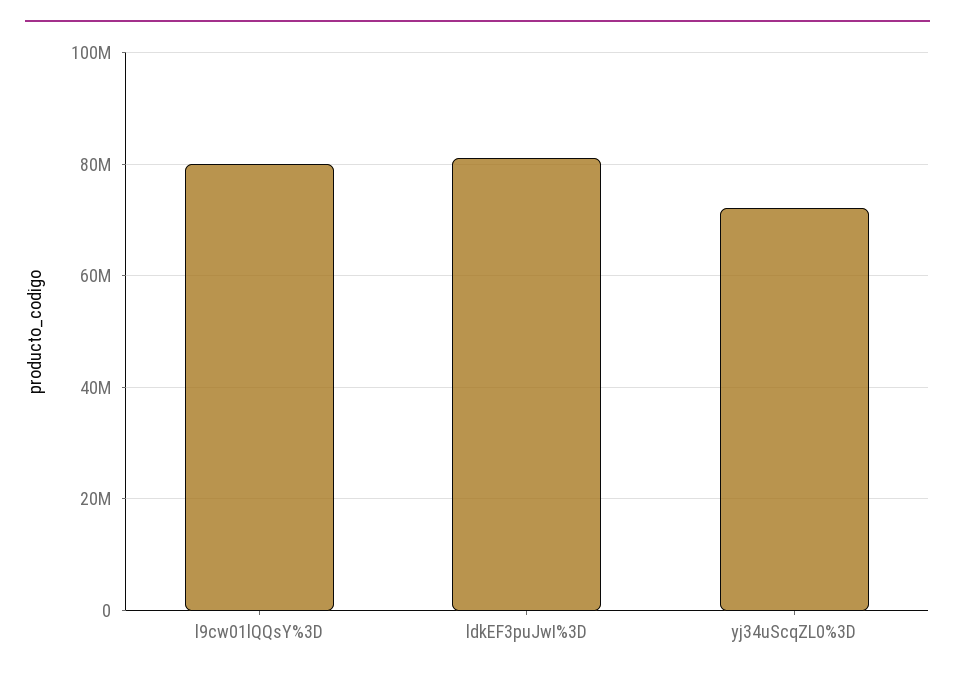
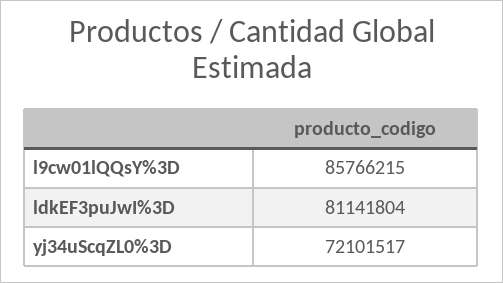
l9cw01lQQsY%3D: 80000000 -> 85766215

